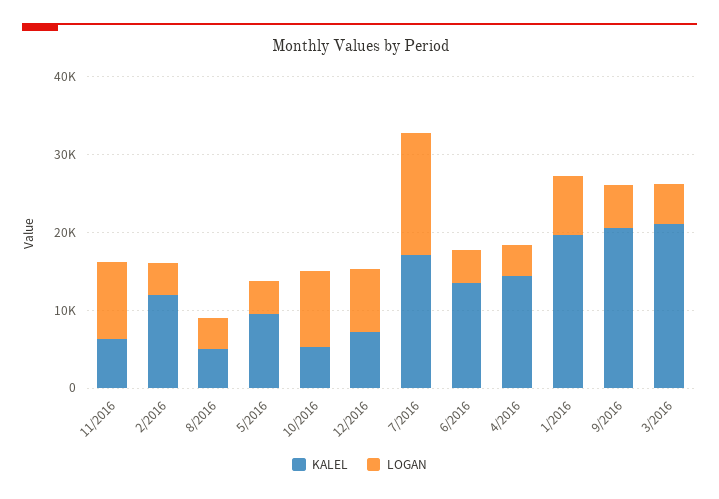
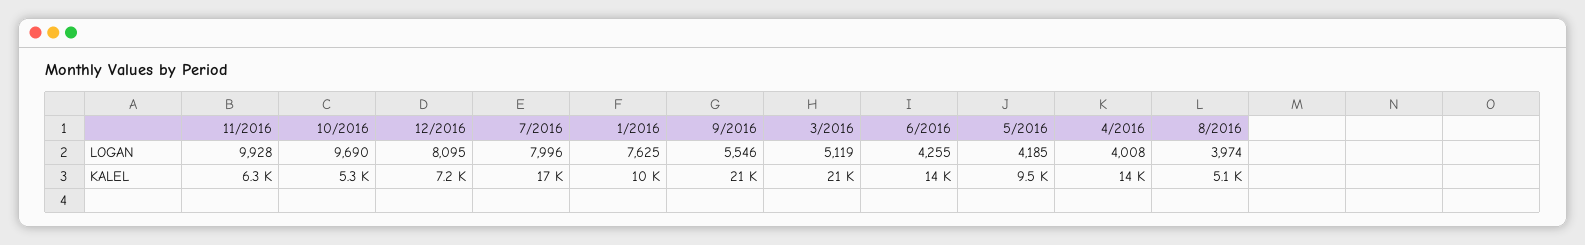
KALEL, 2/2016: 12000 -> none
LOGAN, 2/2016: 4000 -> none
LOGAN, 7/2016: 16000 -> 7996
KALEL, 1/2016: 20000 -> 10000

